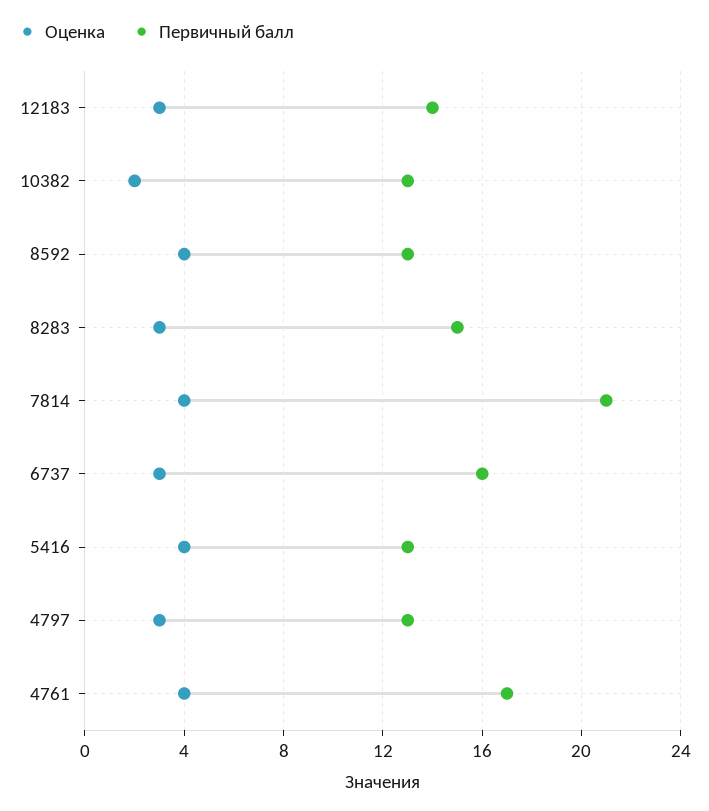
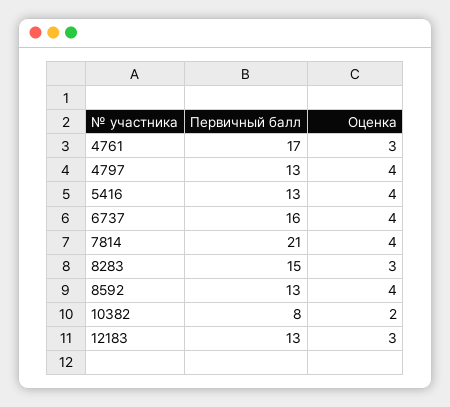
Первичный балл, 12183: 14 -> 13
Первичный балл, 10382: 13 -> 8
Оценка, 6737: 3 -> 4
Оценка, 4797: 3 -> 4
Оценка, 4761: 4 -> 3

